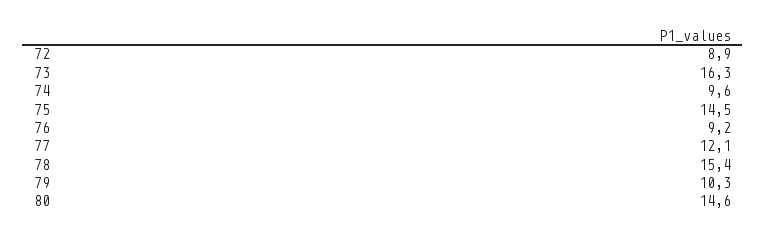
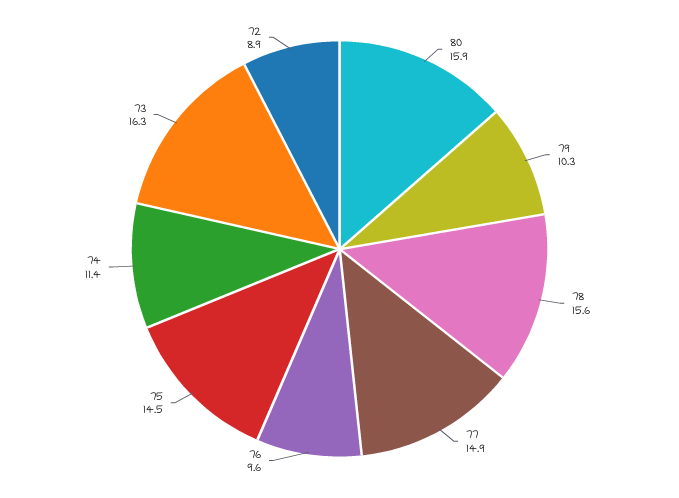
74: 9.6 -> 11.4
76: 9.2 -> 9.6
77: 12.1 -> 14.9
78: 15.4 -> 15.6
80: 14.6 -> 15.9

